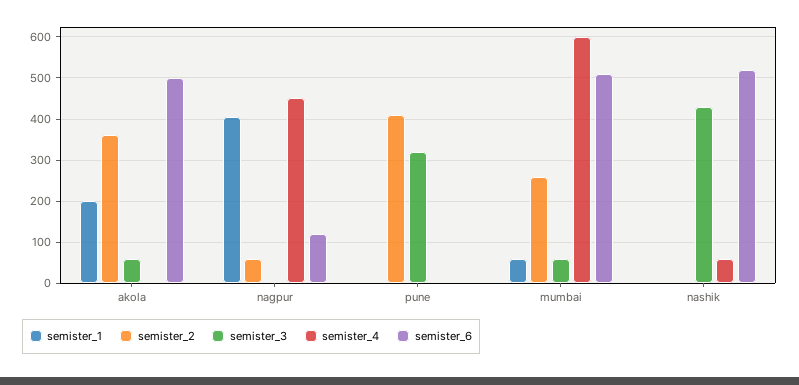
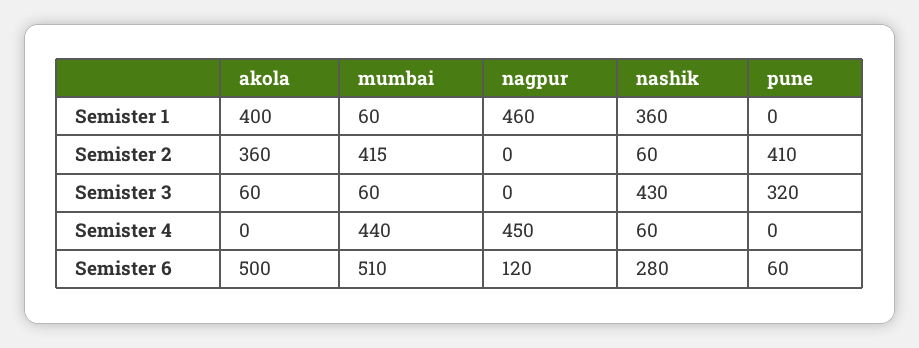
semister_1, akola: 200 -> 400
semister_1, nagpur: 400 -> 460
semister_2, nagpur: 60 -> 0
semister_6, pune: 0 -> 60
semister_2, mumbai: 260 -> 415
semister_4, mumbai: 600 -> 440
semister_1, nashik: 0 -> 360
semister_2, nashik: 0 -> 60
semister_6, nashik: 520 -> 280

